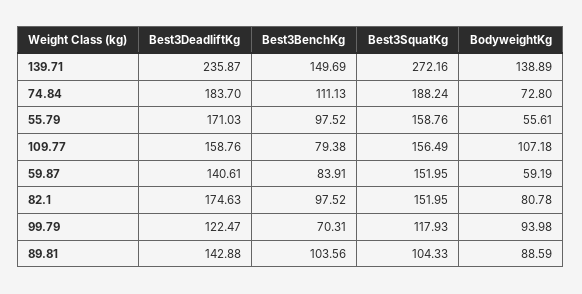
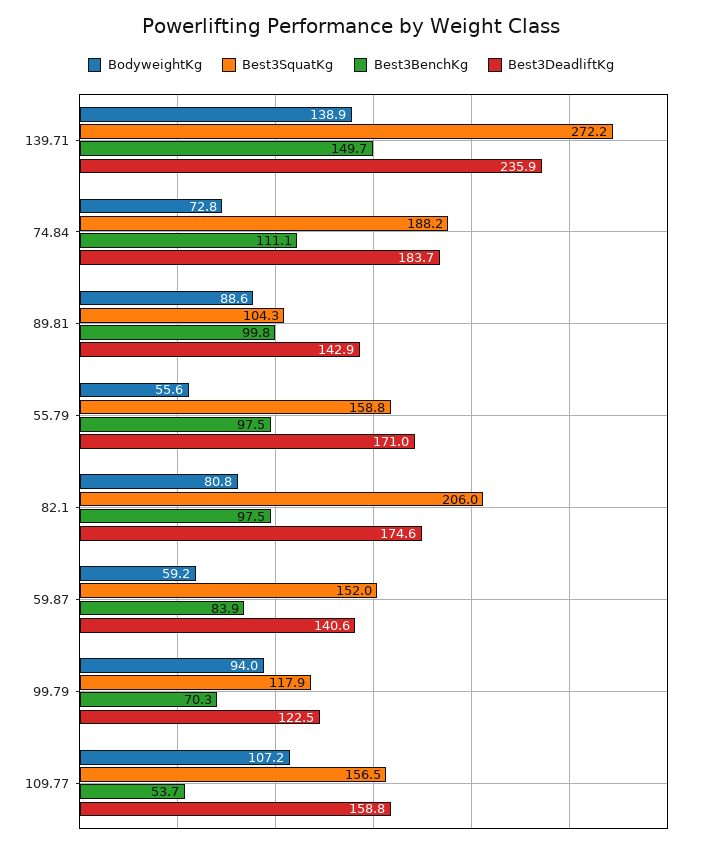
Best3BenchKg, 109.77: 79.38 -> 53.7
Best3SquatKg, 82.1: 151.95 -> 206
Best3BenchKg, 89.81: 103.56 -> 99.8

